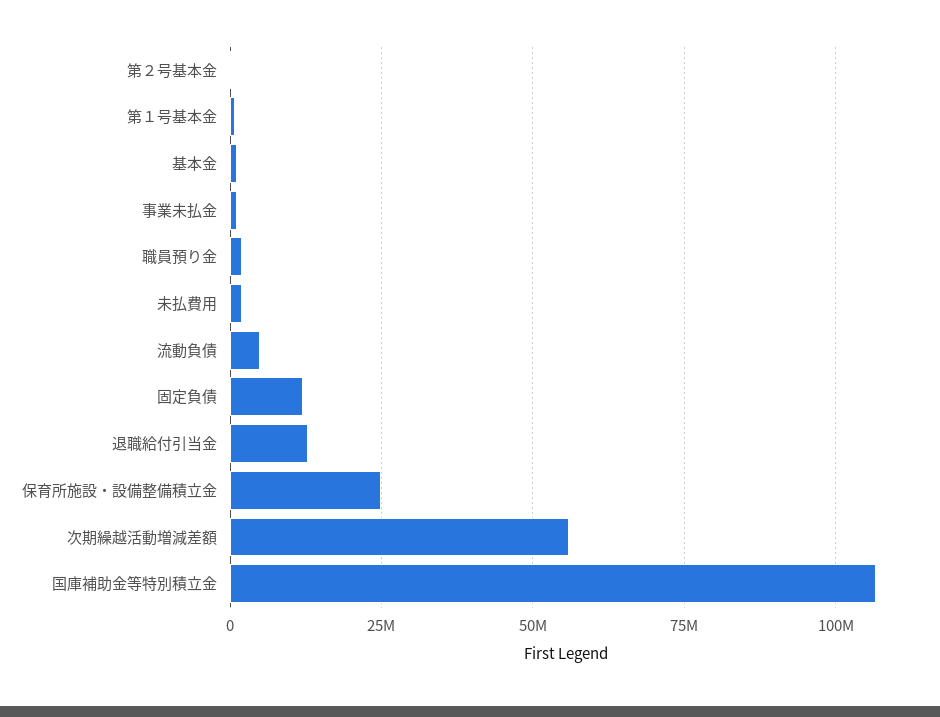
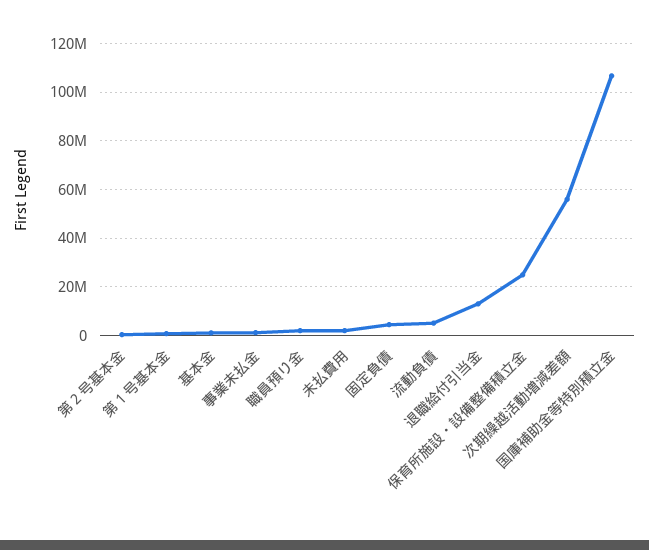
固定負債: 12500000 -> 5000000

